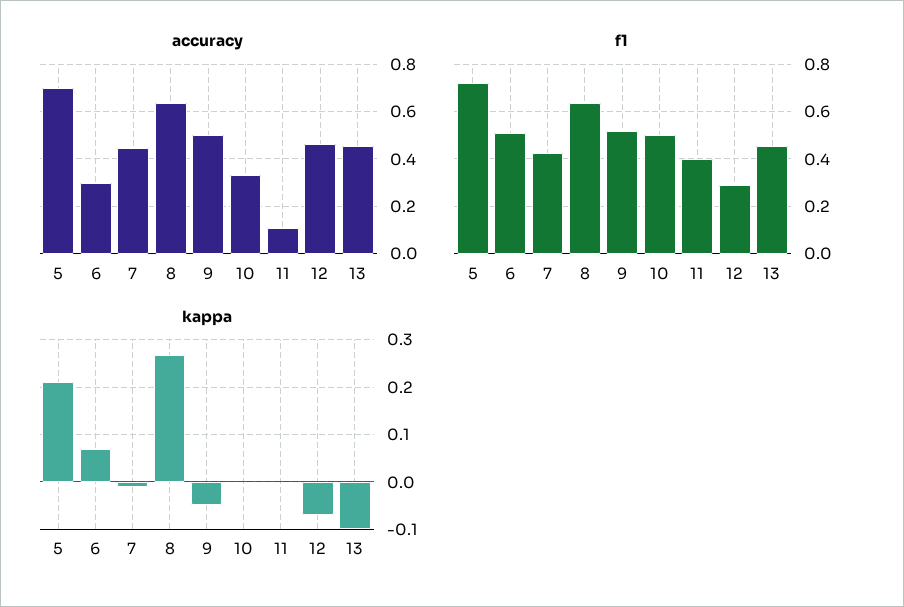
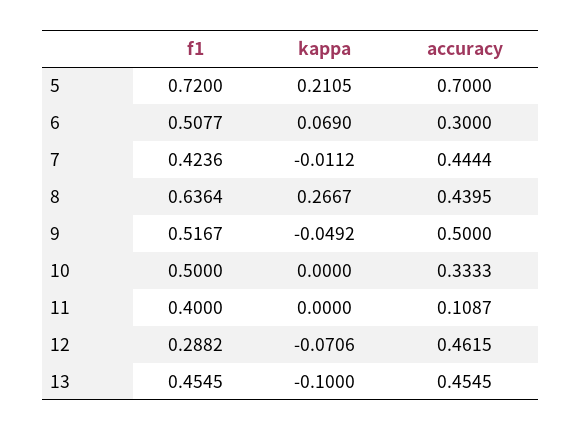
accuracy, 8: 0.65 -> 0.4395

